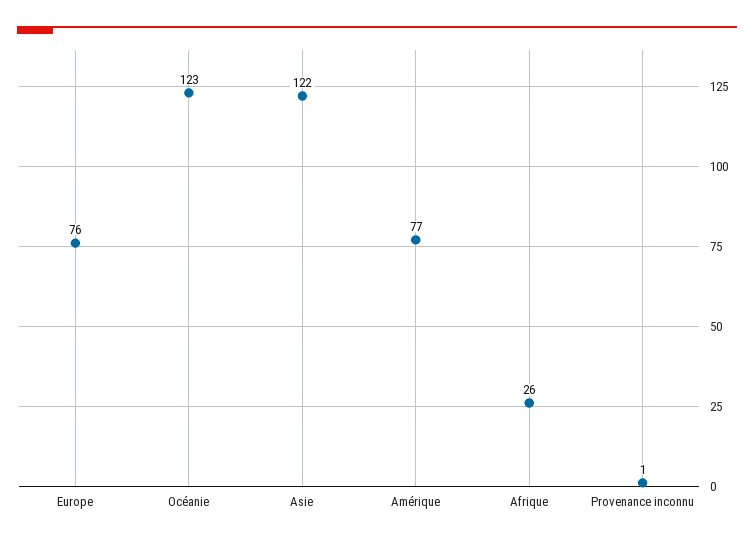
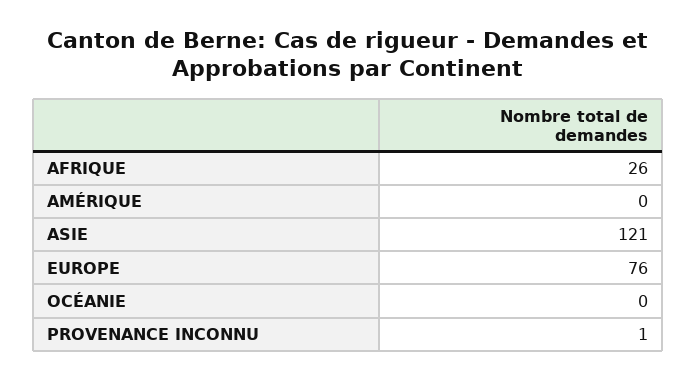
Océanie: 123 -> 0
Asie: 122 -> 121
Amérique: 77 -> 0

